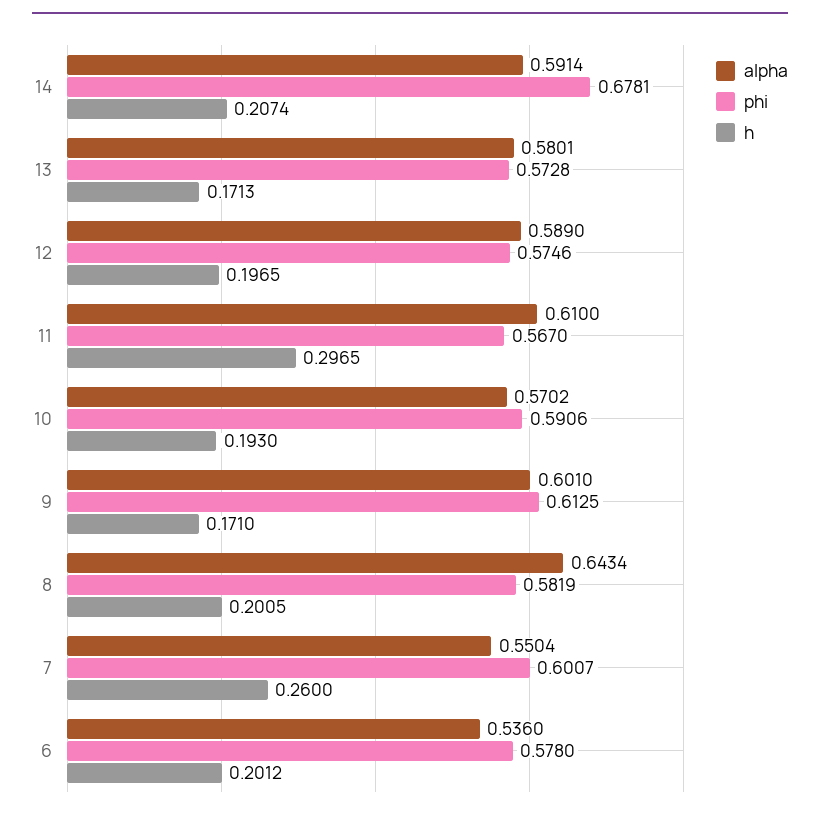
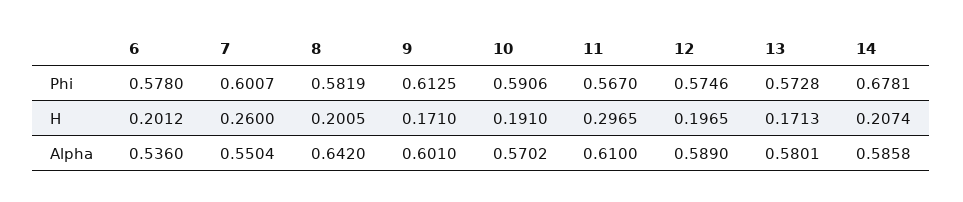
alpha, 14: 0.5914 -> 0.5858
h, 10: 0.193 -> 0.191
alpha, 8: 0.6434 -> 0.642

